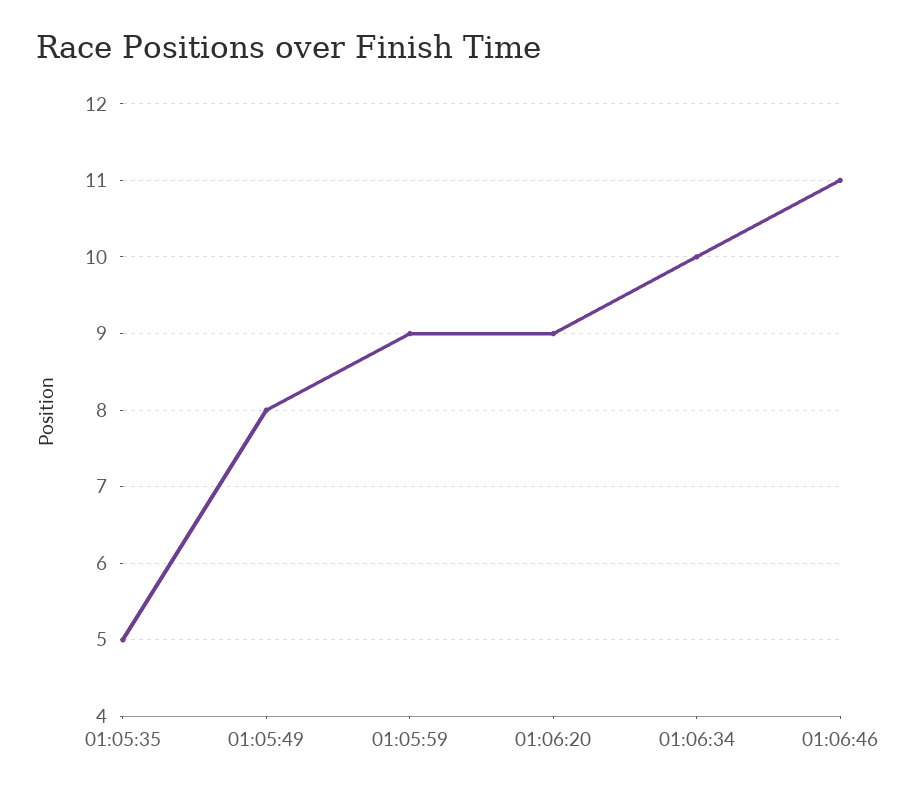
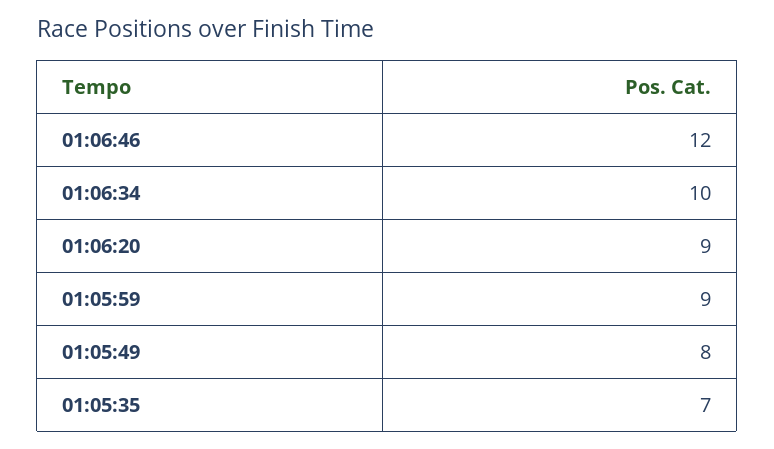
01:05:35: 5 -> 7
01:06:46: 11 -> 12

